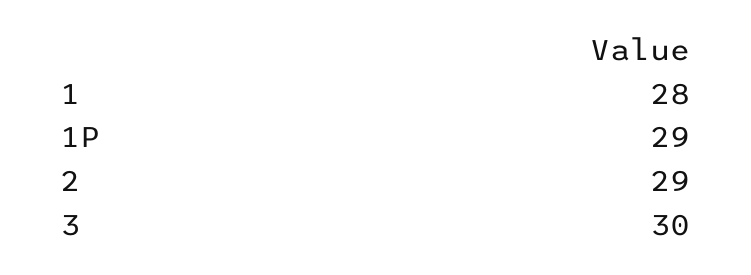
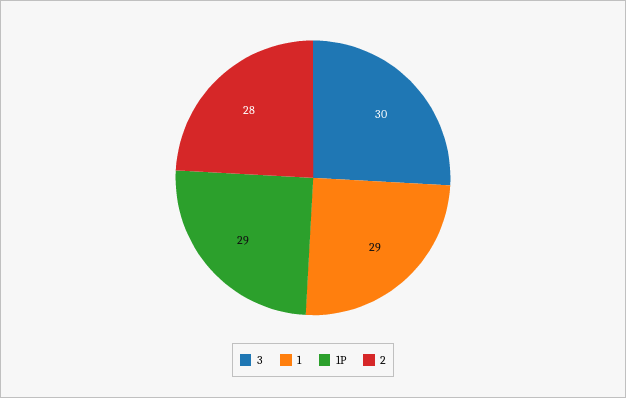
1: 28 -> 29
2: 29 -> 28

